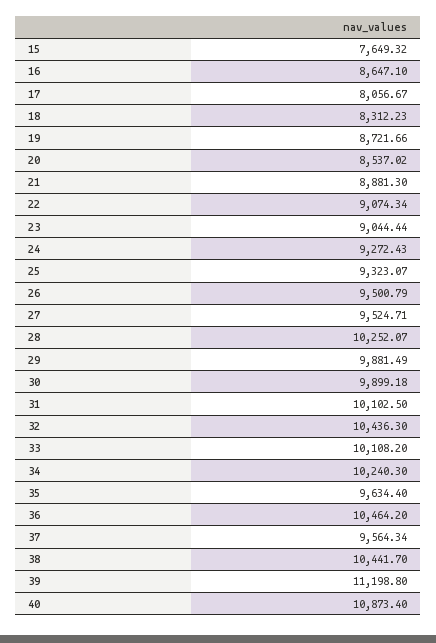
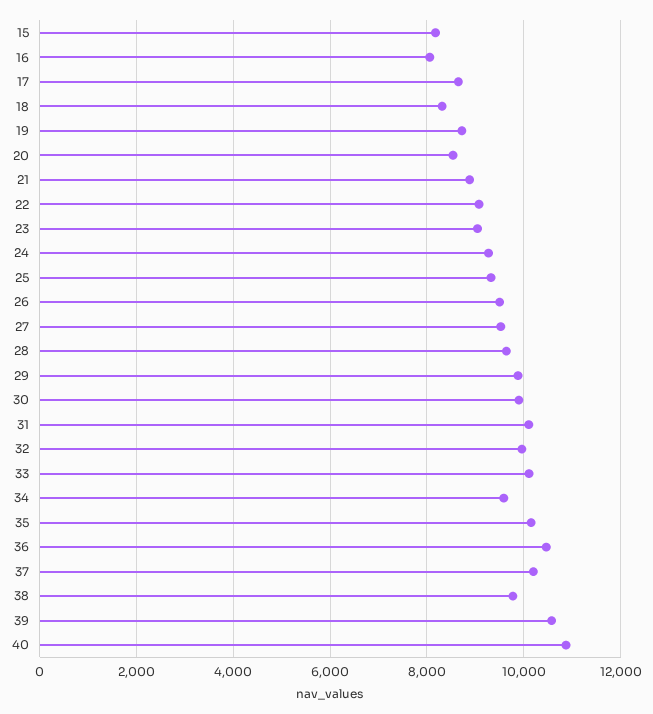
15: 7649.32 -> 8200
16: 8647.1 -> 8000
17: 8056.67 -> 8600
28: 10252.07 -> 9600
32: 10436.3 -> 10000
34: 10240.3 -> 9600
35: 9634.4 -> 10200
37: 9564.34 -> 10200
38: 10441.7 -> 9800
39: 11198.8 -> 10600

